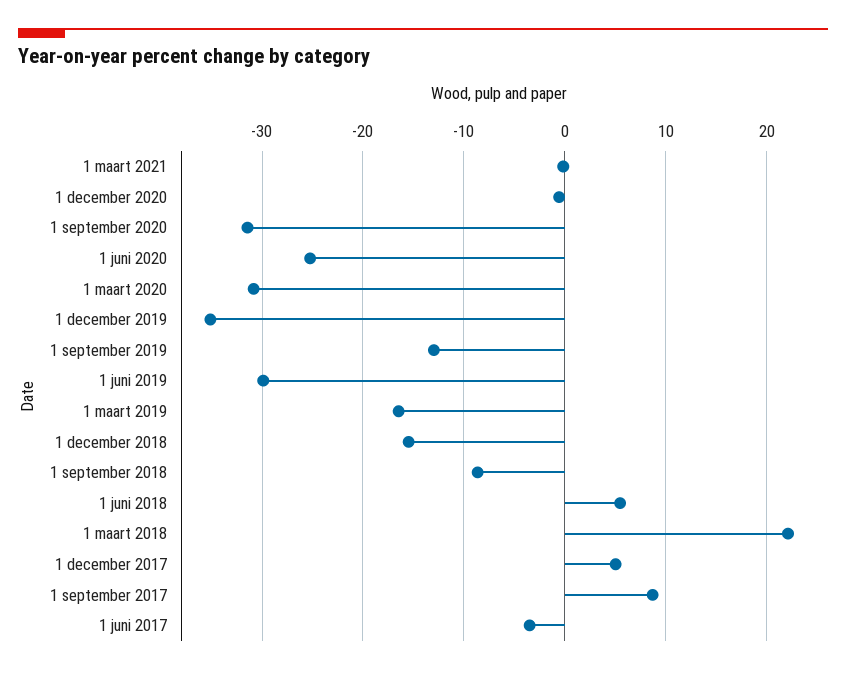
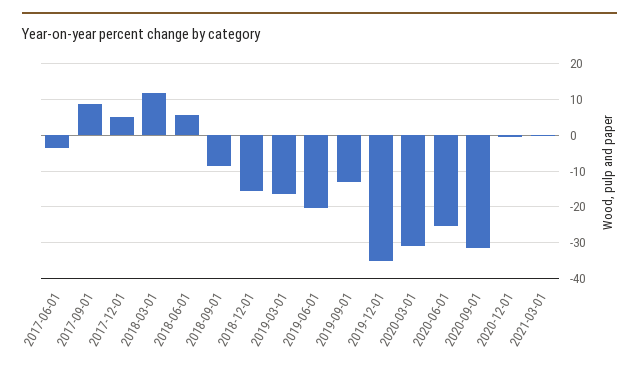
1 juni 2019: -30 -> -20
1 maart 2018: 22 -> 12

